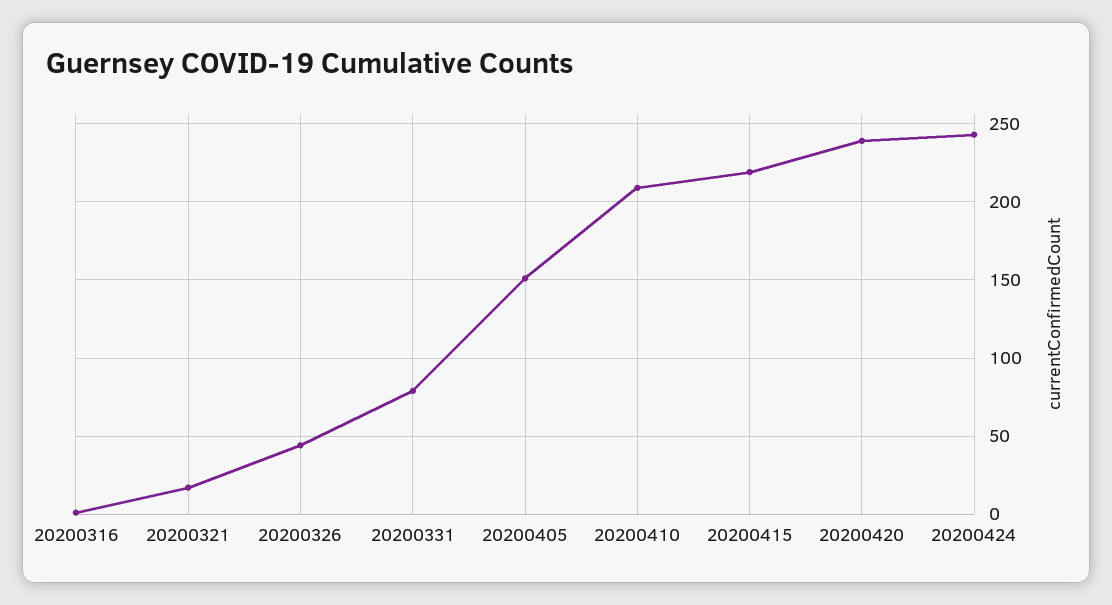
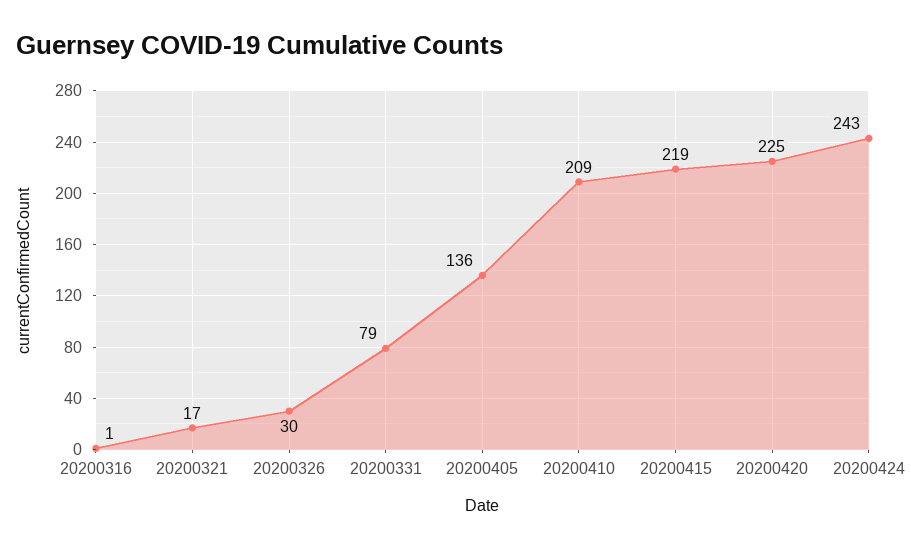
20200326: 45 -> 30
20200405: 150 -> 136
20200420: 240 -> 225

